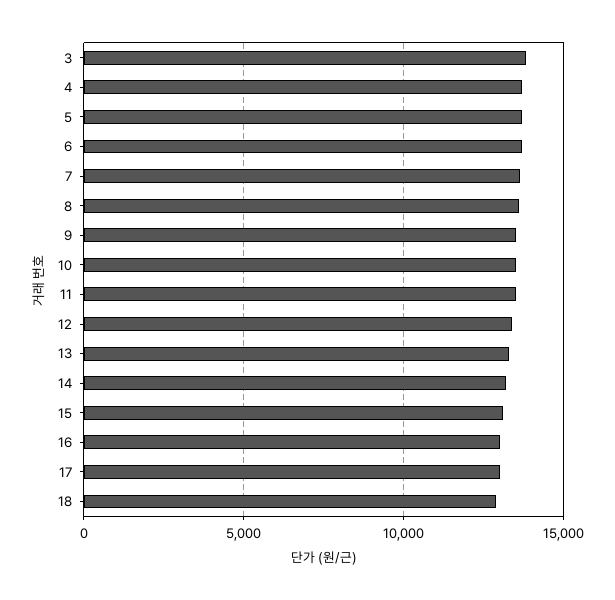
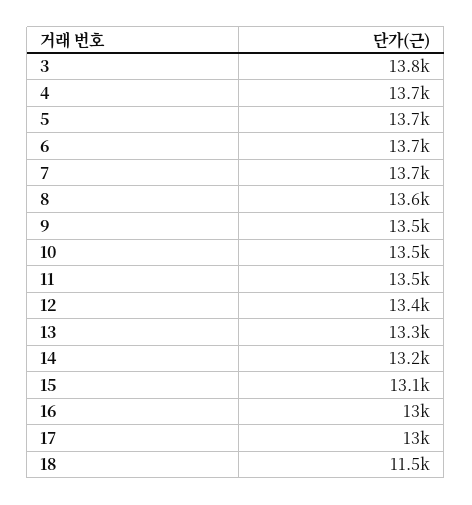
18: 13000 -> 11500

